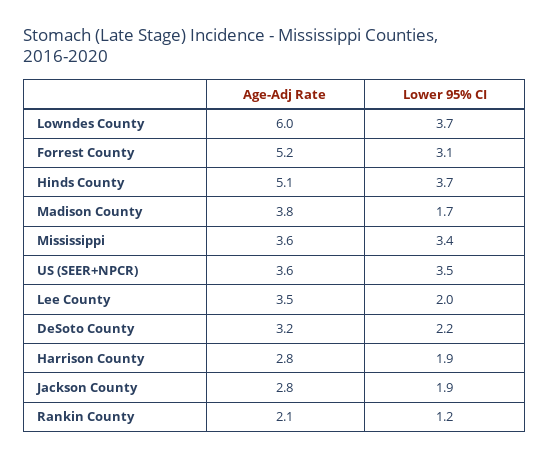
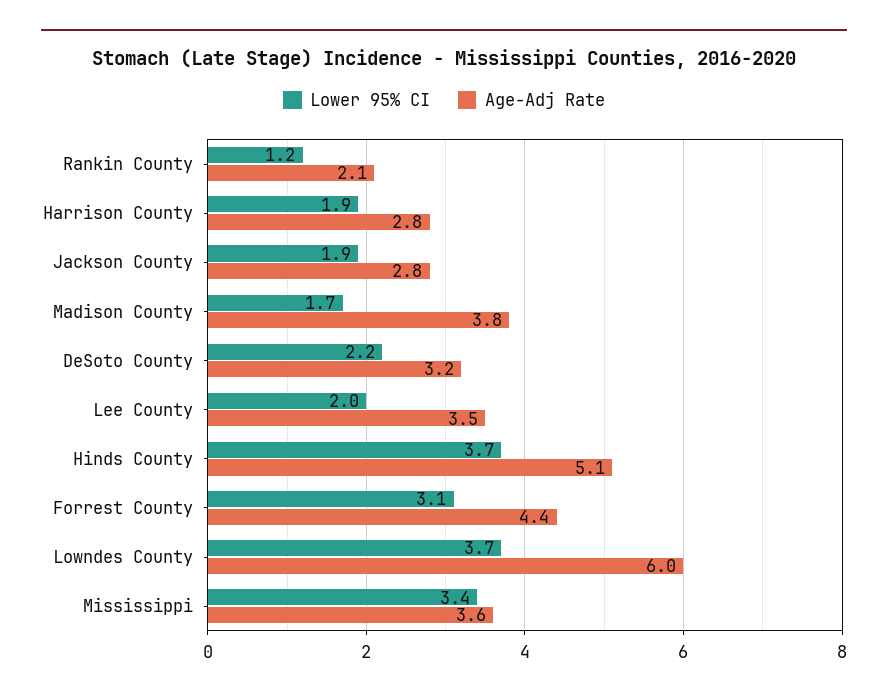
Age-Adj Rate, Forrest County: 5.2 -> 4.4
Age-Adj Rate, US (SEER+NPCR): 3.6 -> none
Lower 95% CI, US (SEER+NPCR): 3.5 -> none

